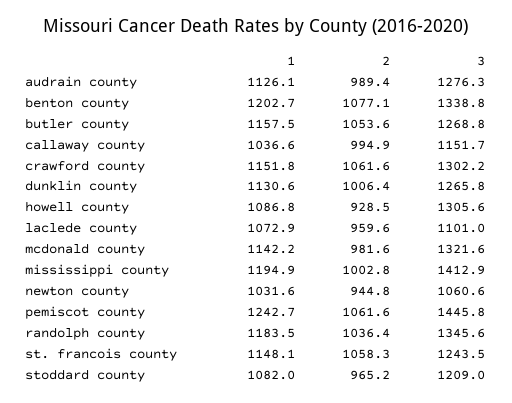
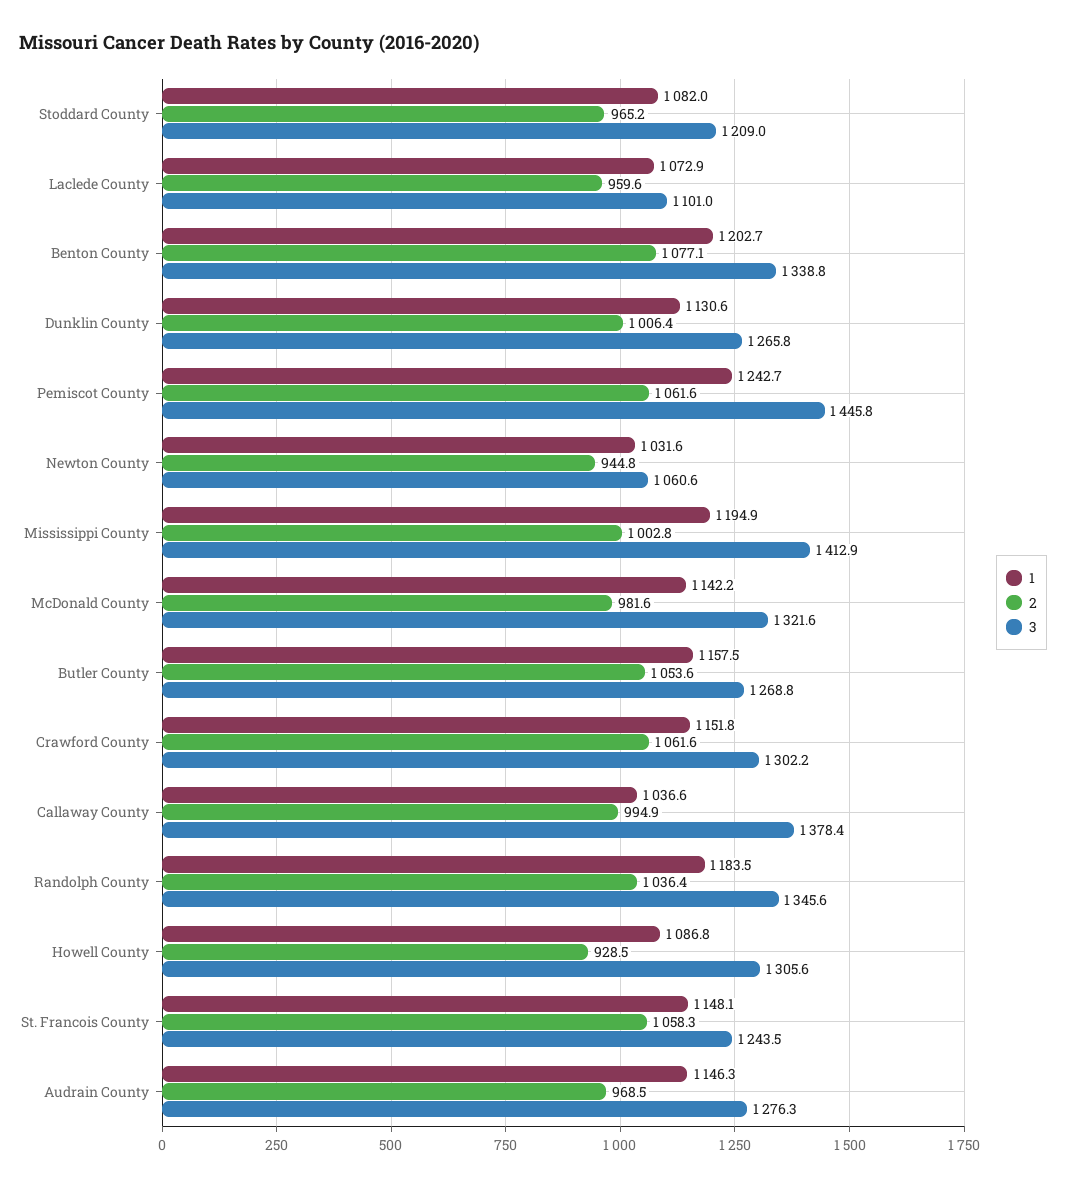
1, audrain county: 1126.1 -> 1146.3
2, audrain county: 989.4 -> 968.5
3, callaway county: 1151.7 -> 1378.4

